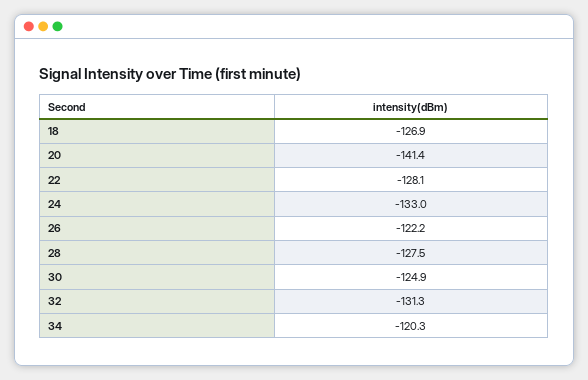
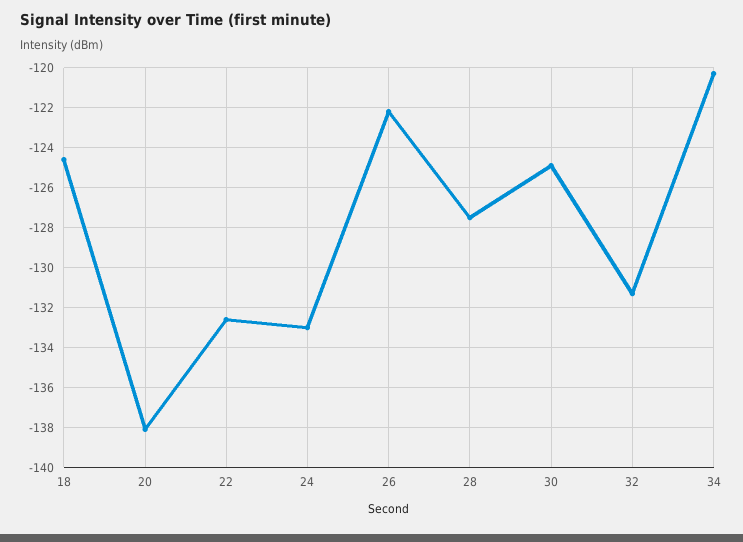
18: -126.9 -> -124.5
20: -141.4 -> -138
22: -128.1 -> -132.5

